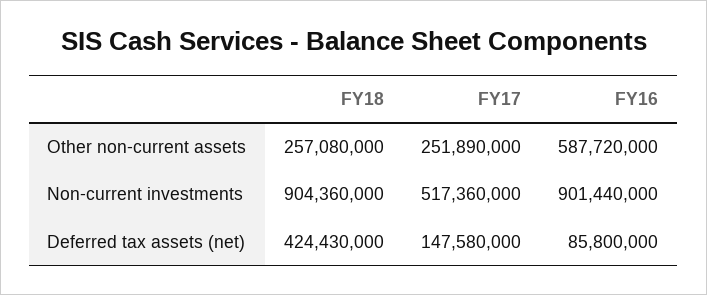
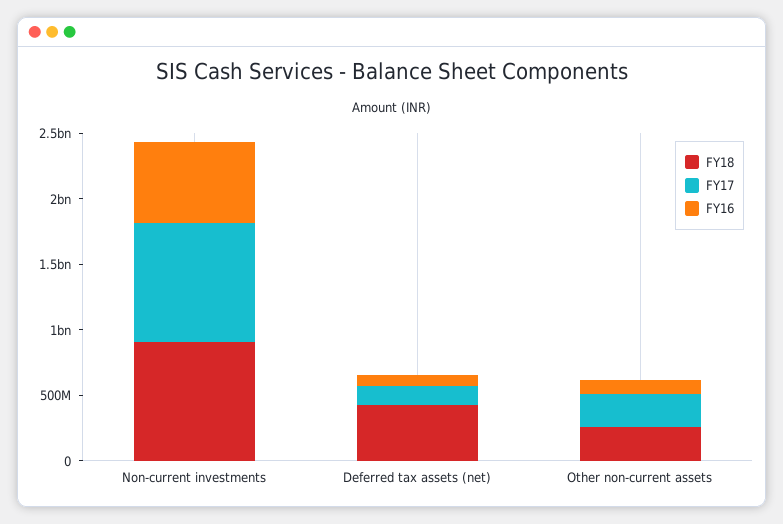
FY16, Other non-current assets: 587720000 -> 100000000
FY17, Non-current investments: 517360000 -> 900000000
FY16, Non-current investments: 901440000 -> 600000000

